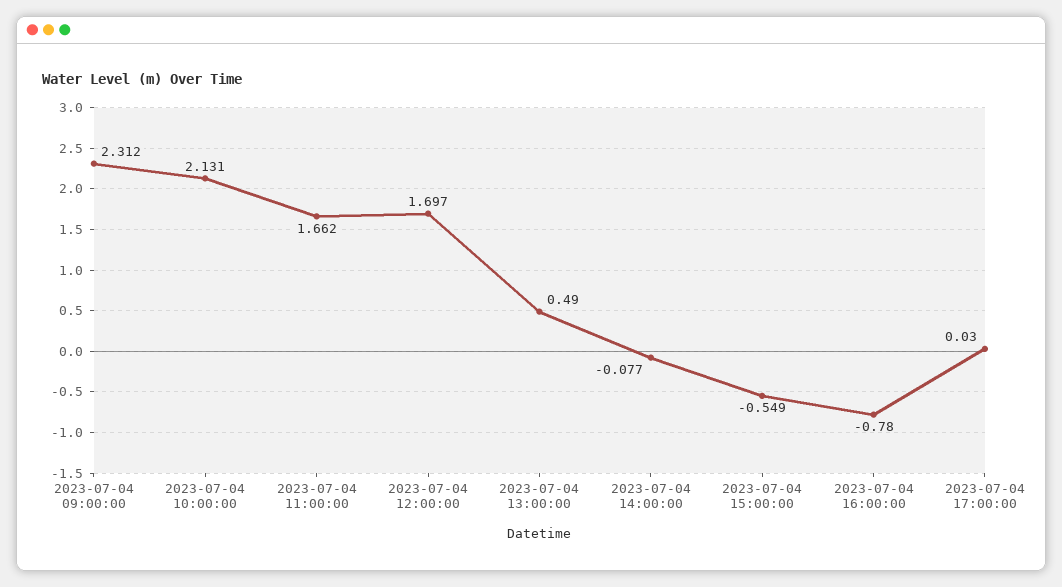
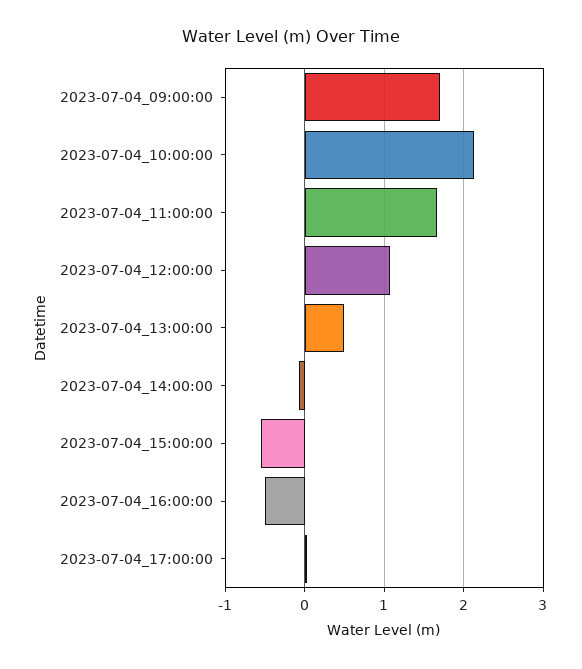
2023-07-04 09:00:00: 2.312 -> 1.7
2023-07-04 12:00:00: 1.697 -> 1.1
2023-07-04 16:00:00: -0.78 -> -0.5

